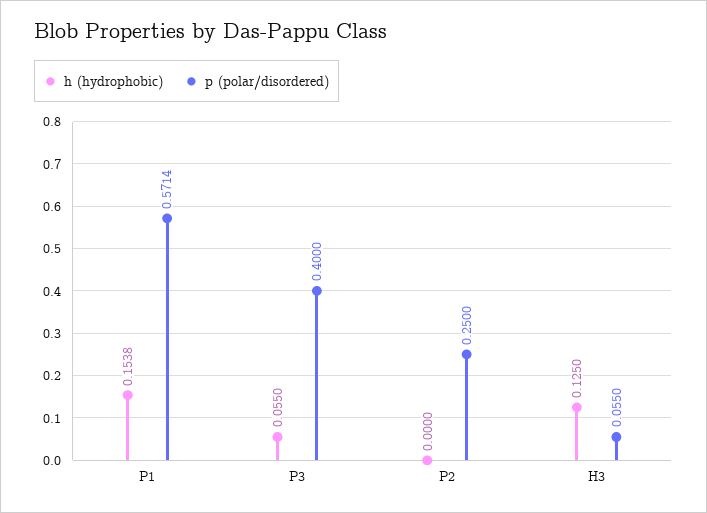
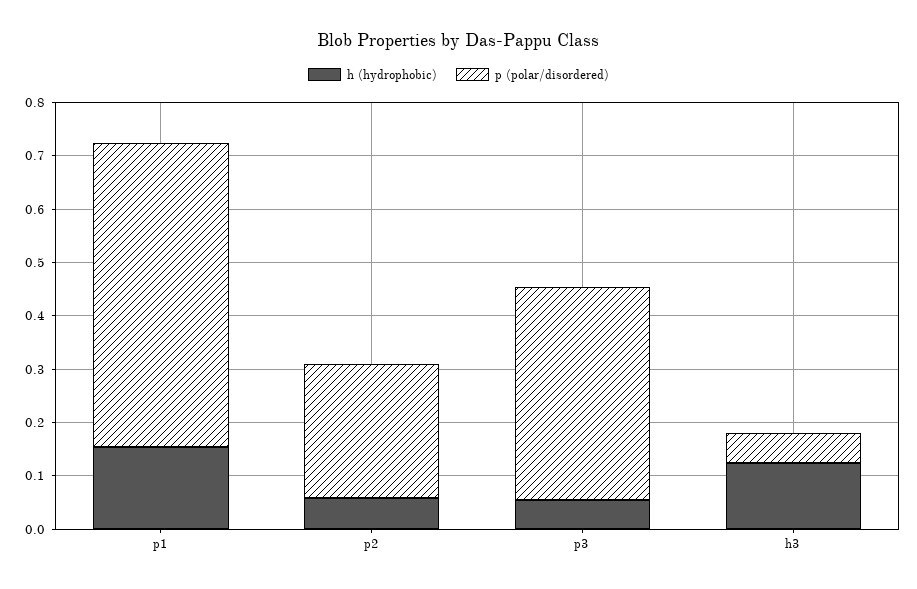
h (hydrophobic), P2: 0 -> 0.06

